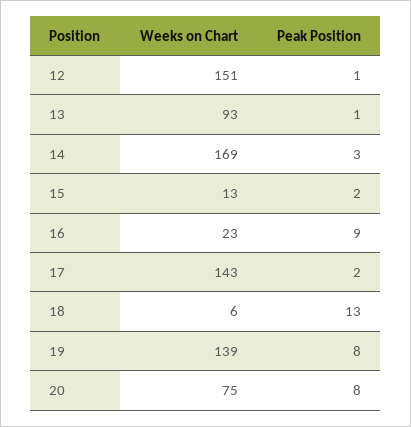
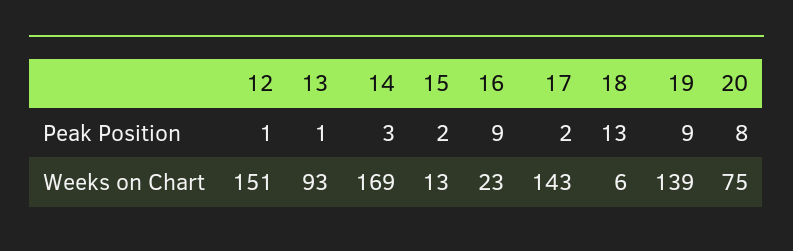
Peak Position, 19: 8 -> 9

